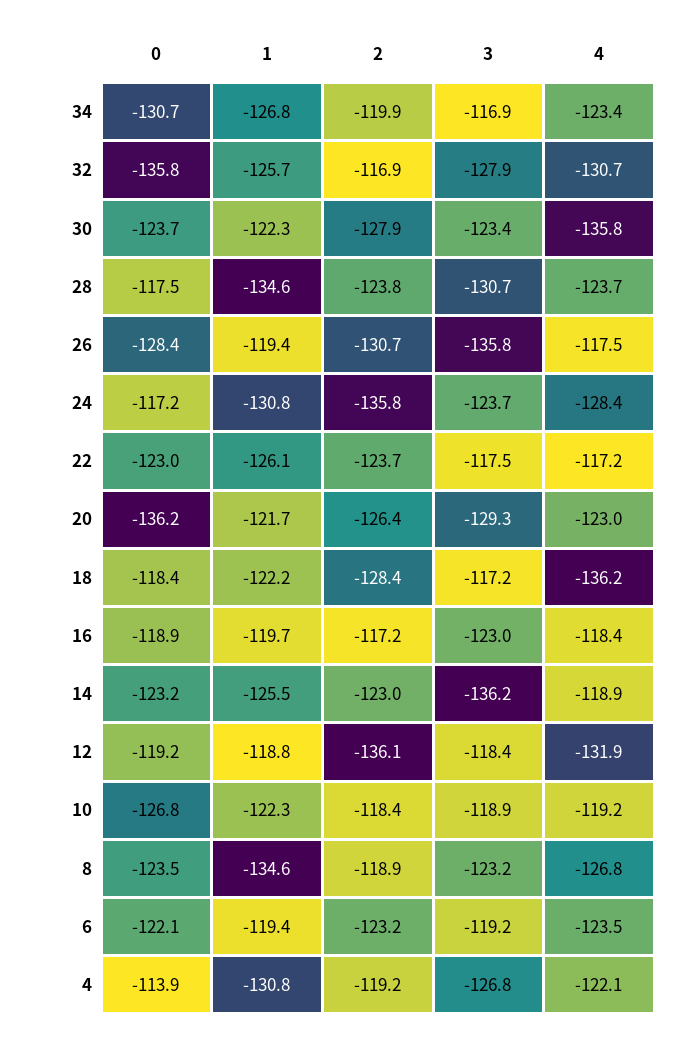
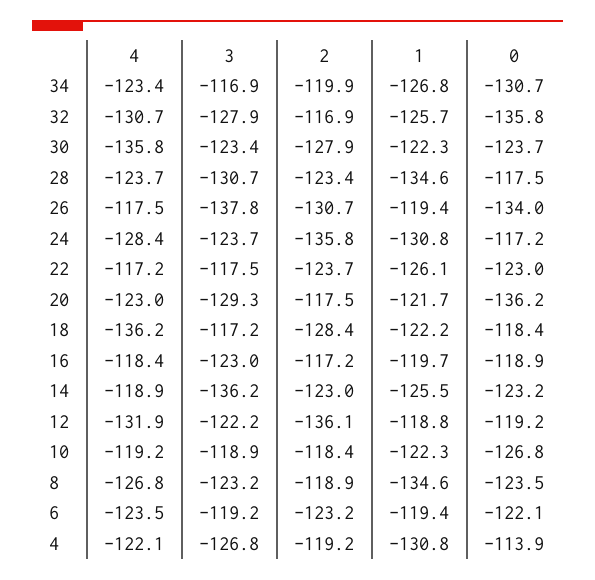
2, 28: -123.8 -> -123.4
0, 26: -128.4 -> -134
3, 26: -135.8 -> -137.8
2, 20: -126.4 -> -117.5
3, 12: -118.4 -> -122.2

